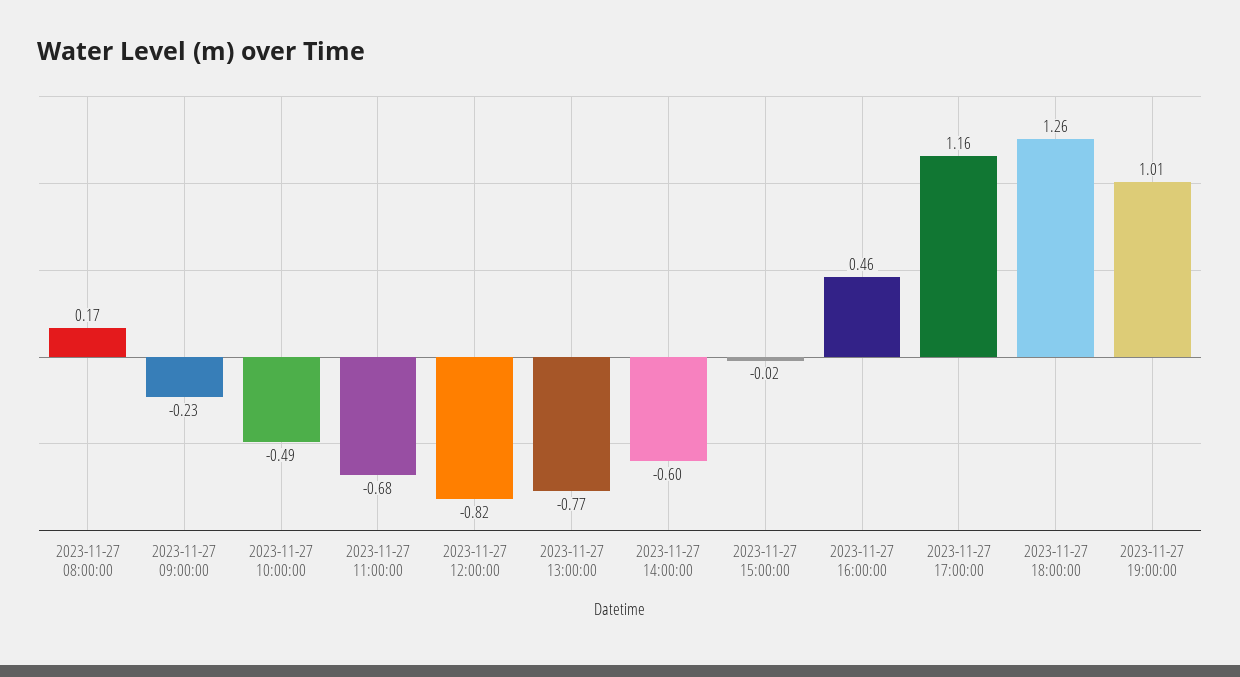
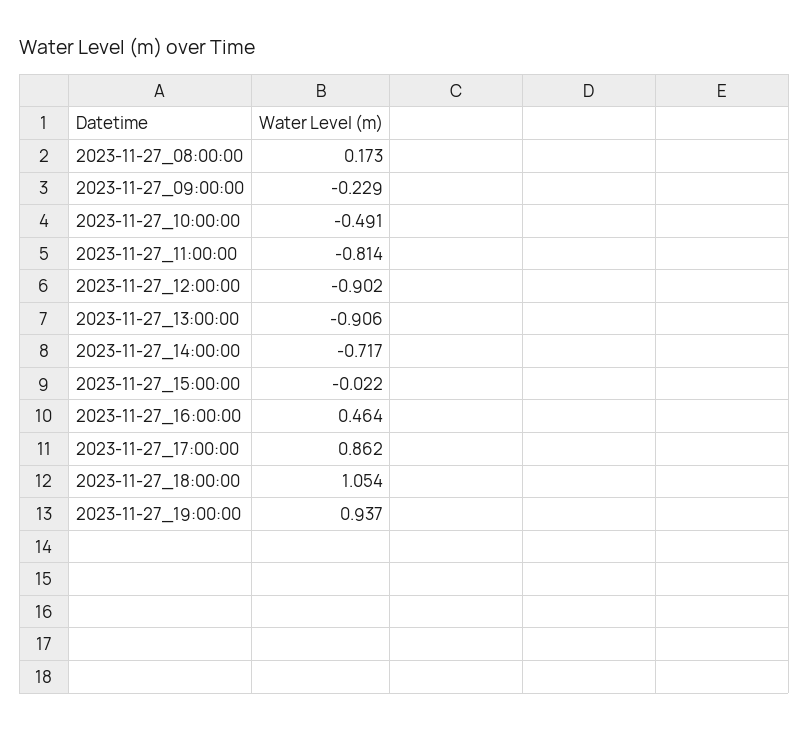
2023-11-27 11:00:00: -0.68 -> -0.814
2023-11-27 12:00:00: -0.82 -> -0.902
2023-11-27 13:00:00: -0.77 -> -0.906
2023-11-27 14:00:00: -0.6 -> -0.717
2023-11-27 17:00:00: 1.16 -> 0.862
2023-11-27 18:00:00: 1.26 -> 1.054
2023-11-27 19:00:00: 1.01 -> 0.937

